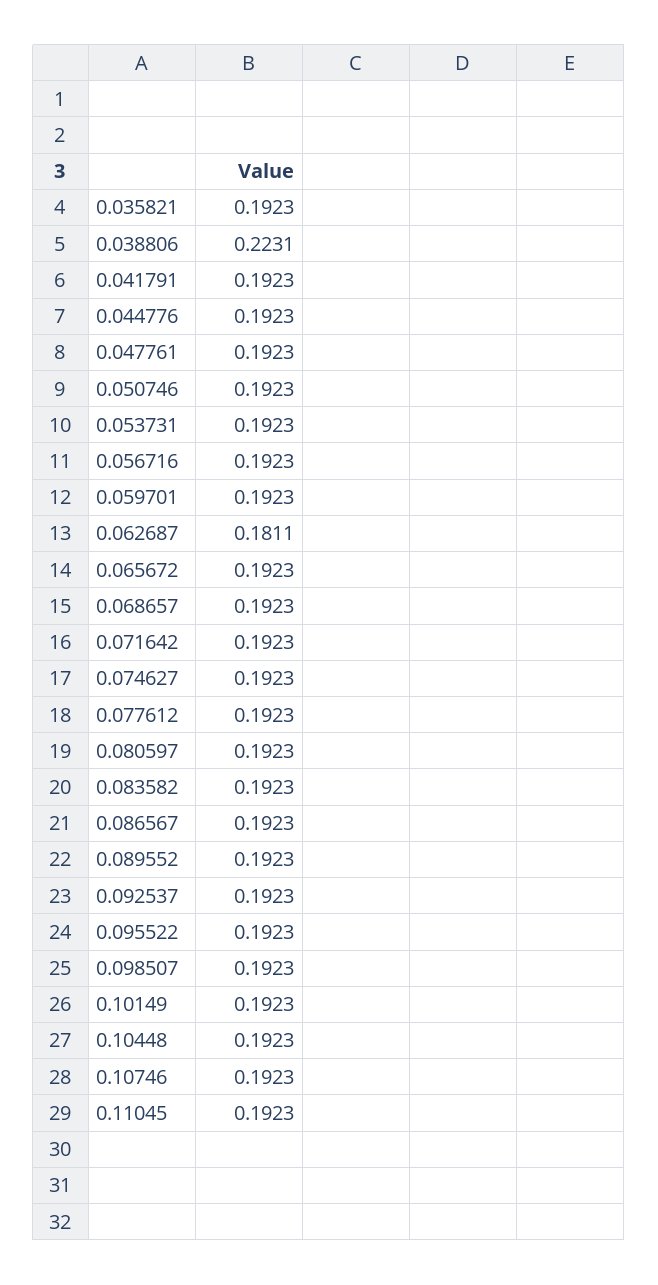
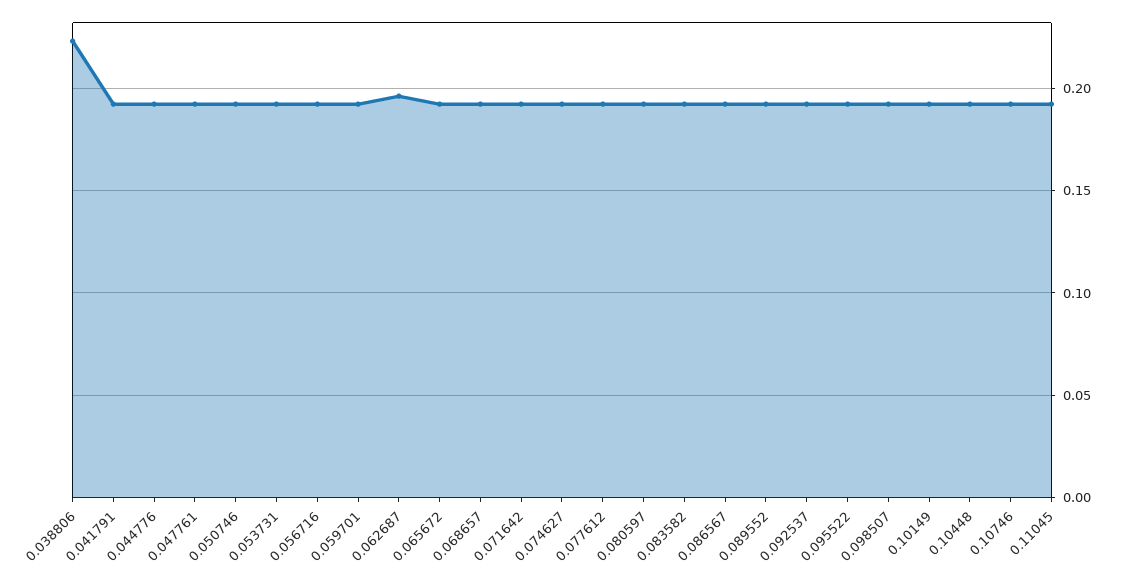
0.035821: 0.1923 -> none
0.062687: 0.1811 -> 0.195

